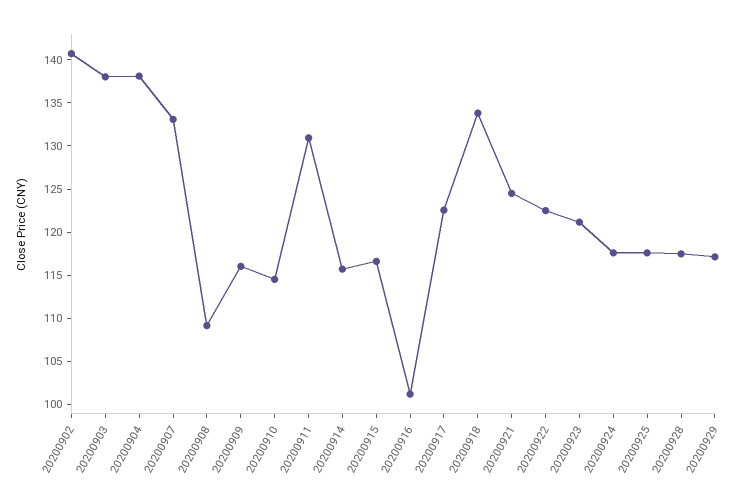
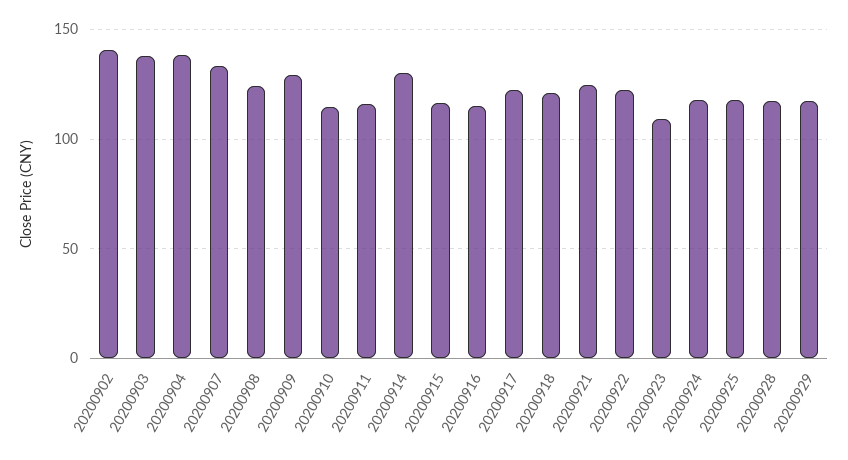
20200908: 109 -> 125
20200909: 116 -> 130
20200911: 131 -> 115
20200914: 116 -> 130
20200916: 101 -> 115
20200918: 134 -> 120
20200923: 121 -> 110

